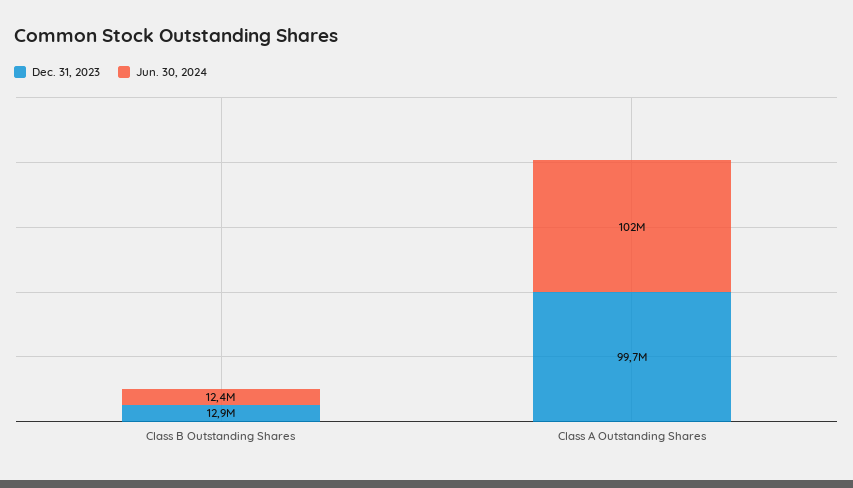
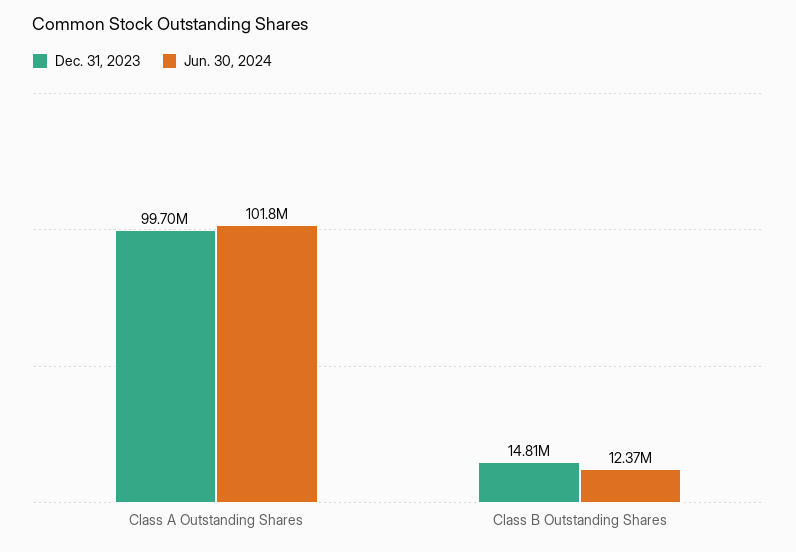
Dec. 31, 2023, Class B Outstanding Shares: 12900000 -> 14810000

